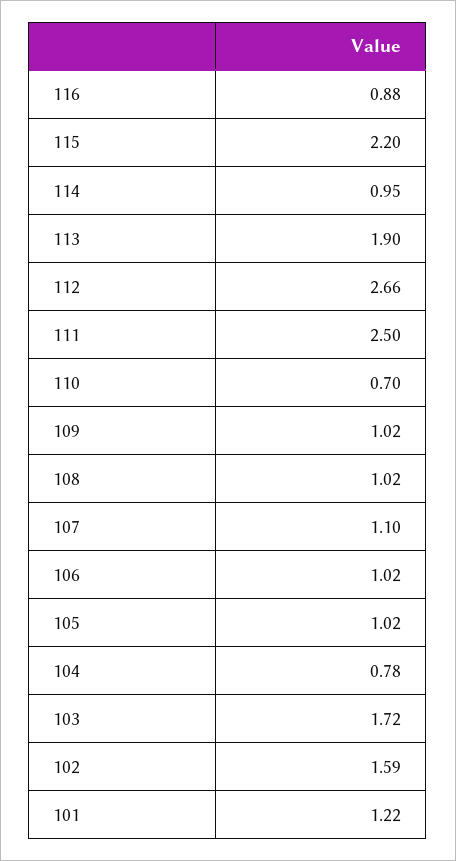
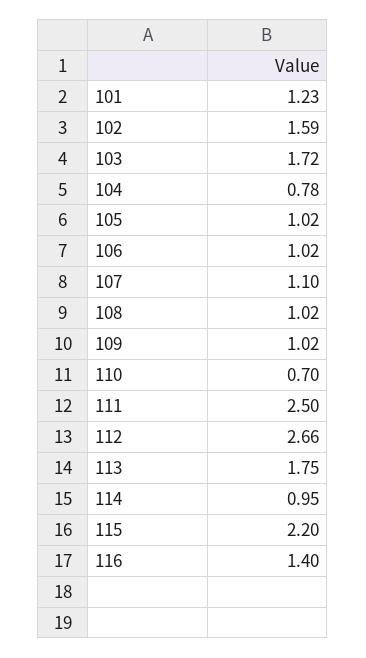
116: 0.88 -> 1.4
113: 1.9 -> 1.75
101: 1.22 -> 1.23

